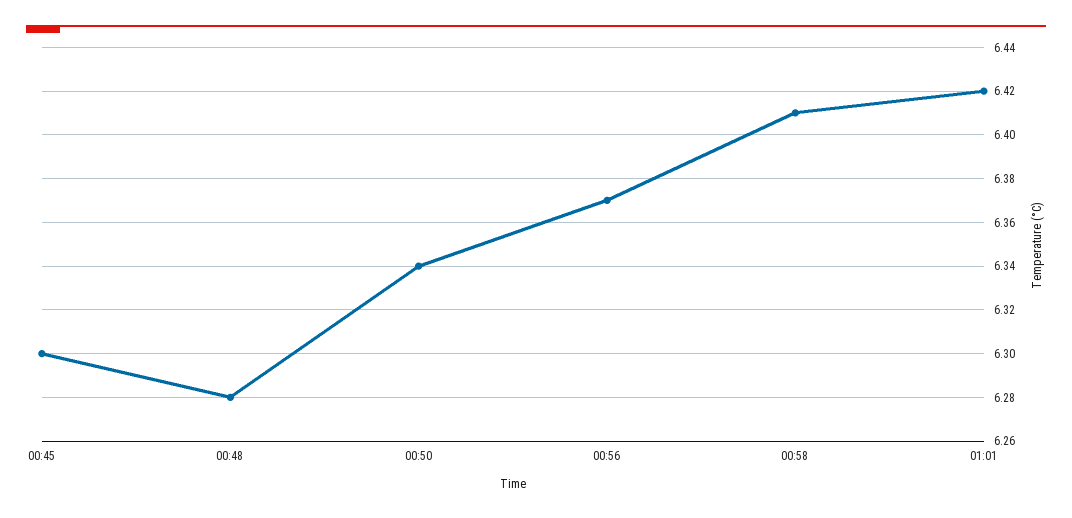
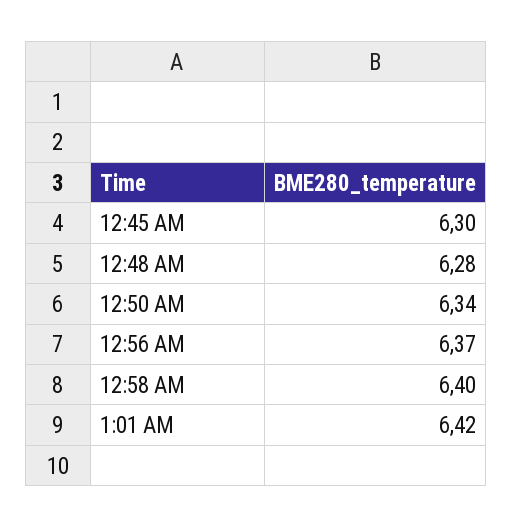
00:58: 6.41 -> 6.4

